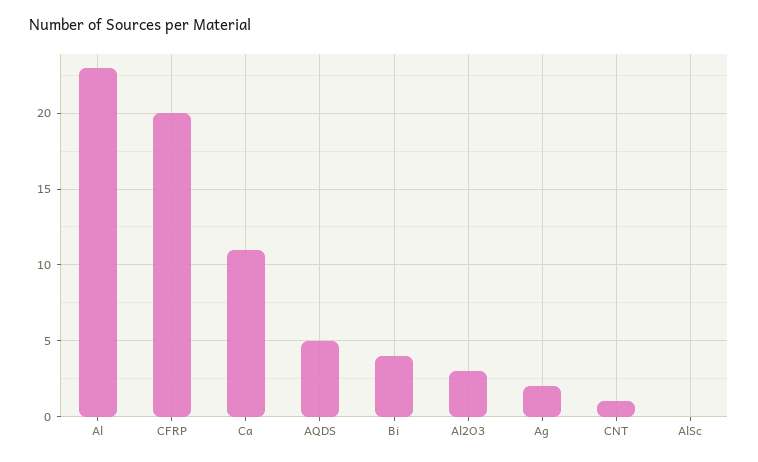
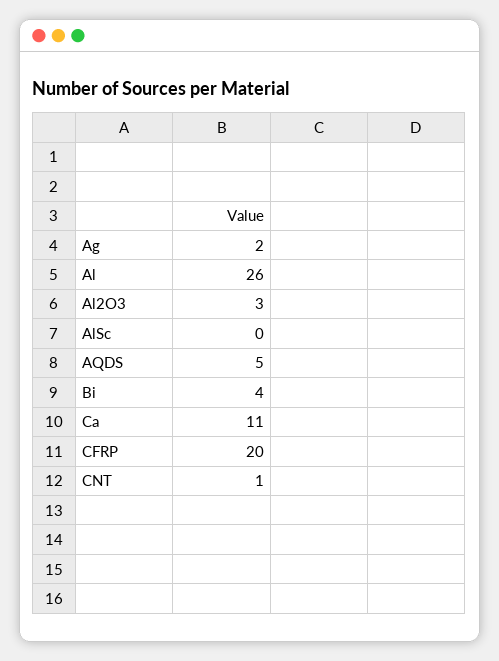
Al: 23 -> 26

